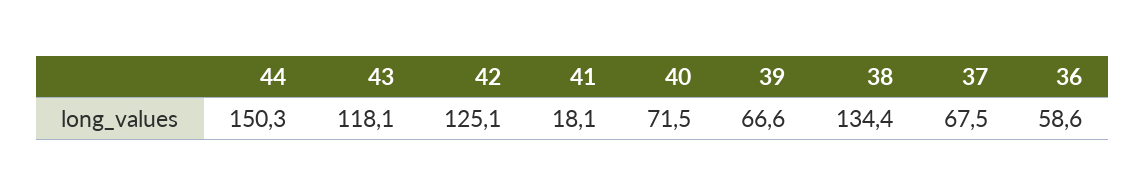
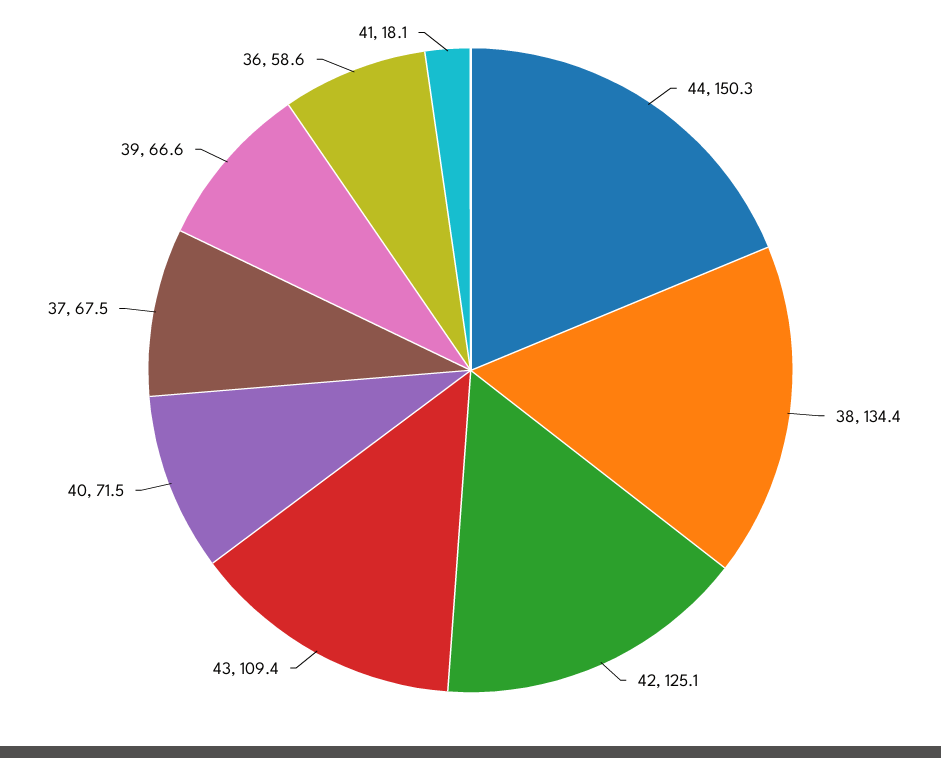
43: 118.1 -> 109.4

